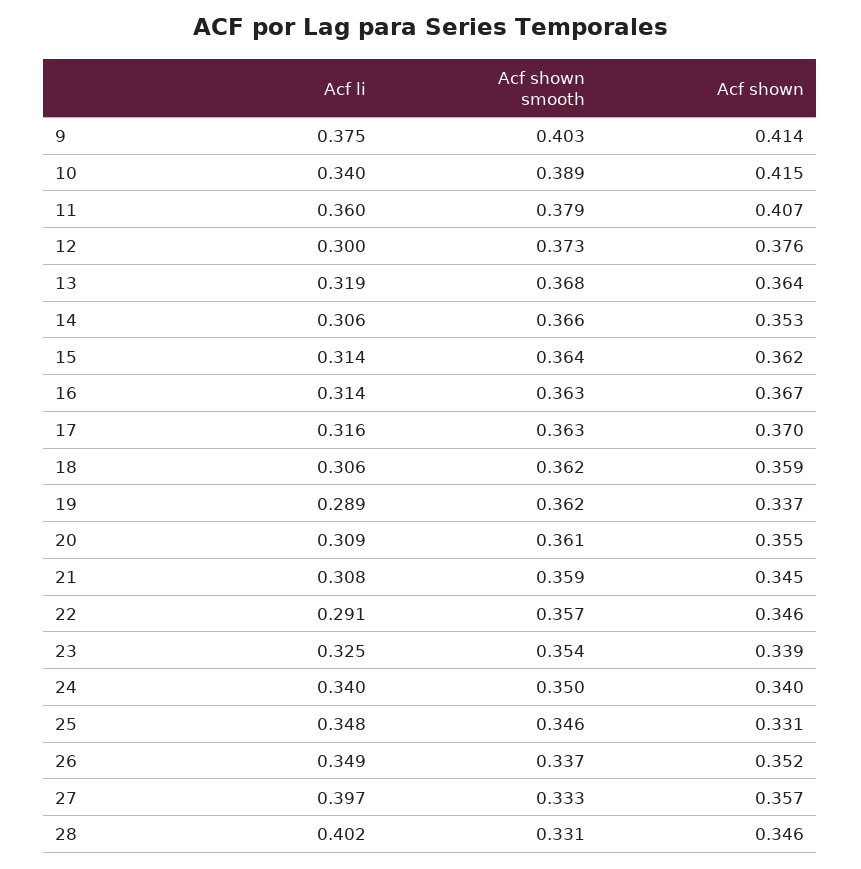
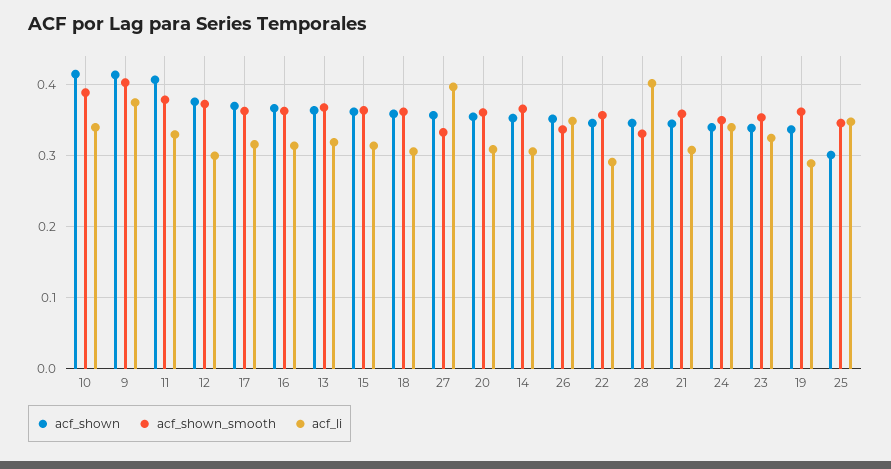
Acf li, 11: 0.36 -> 0.33
Acf shown, 25: 0.331 -> 0.3

